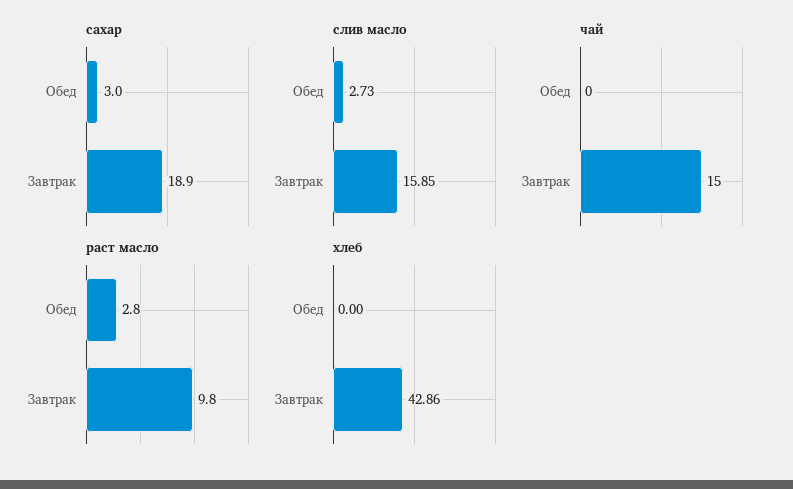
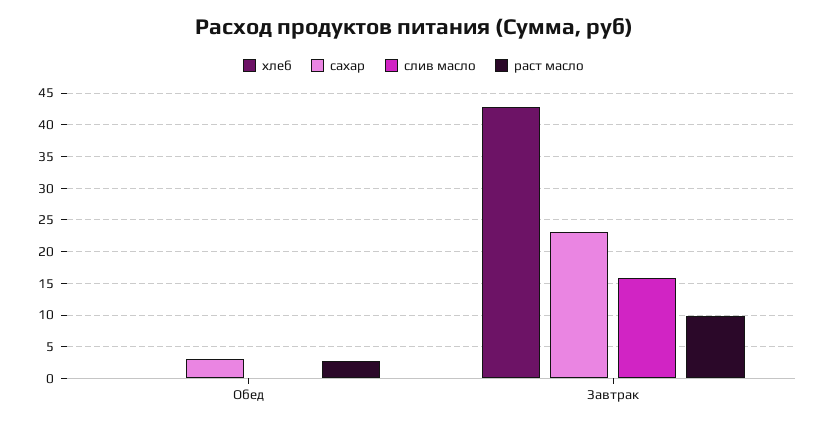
сахар, Завтрак: 18.9 -> 23
слив масло, Обед: 2.73 -> 0
чай, Обед: 0 -> none
чай, Завтрак: 15 -> none

